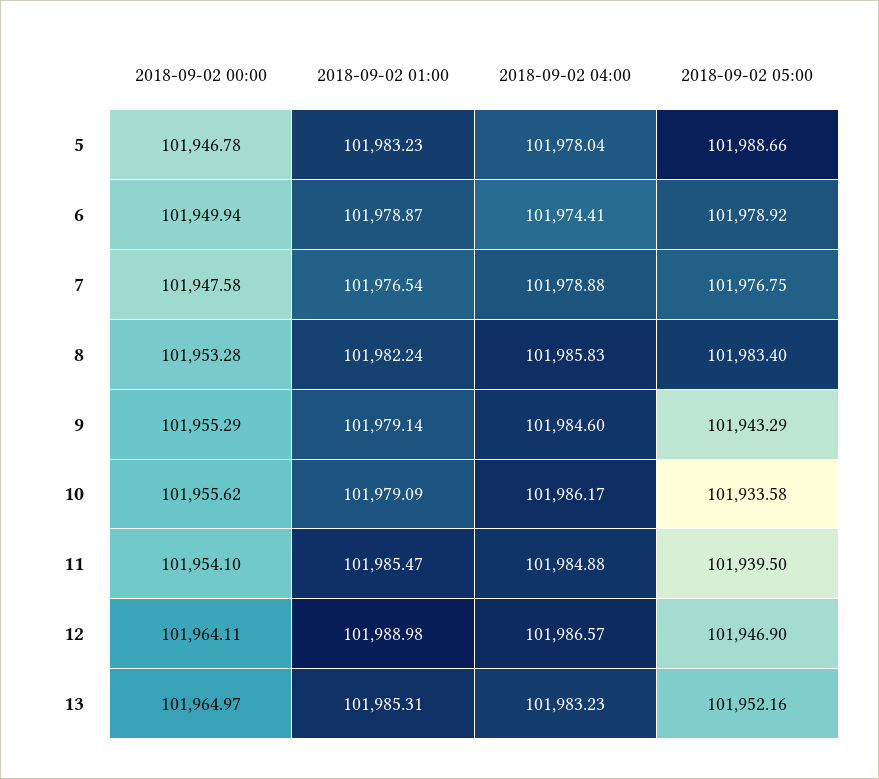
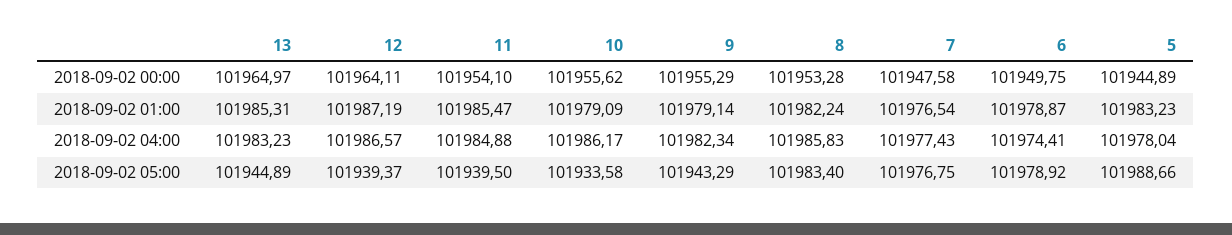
2018-09-02 00:00, 5: 101946.78 -> 101944.89
2018-09-02 00:00, 6: 101949.94 -> 101949.75
2018-09-02 04:00, 7: 101978.88 -> 101977.43
2018-09-02 04:00, 9: 101984.6 -> 101982.34
2018-09-02 01:00, 12: 101988.98 -> 101987.19
2018-09-02 05:00, 12: 101946.9 -> 101939.37
2018-09-02 05:00, 13: 101952.16 -> 101944.89

